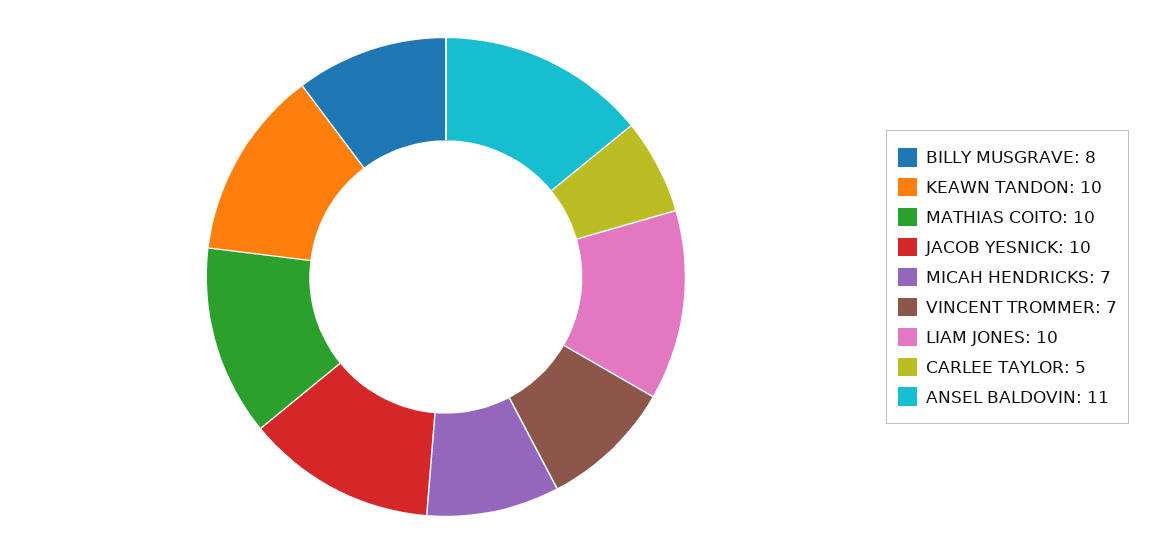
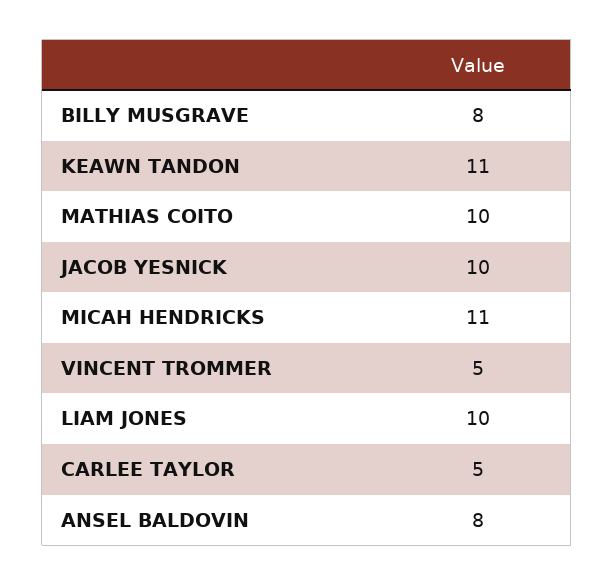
KEAWN TANDON: 10 -> 11
MICAH HENDRICKS: 7 -> 11
VINCENT TROMMER: 7 -> 5
ANSEL BALDOVIN: 11 -> 8

